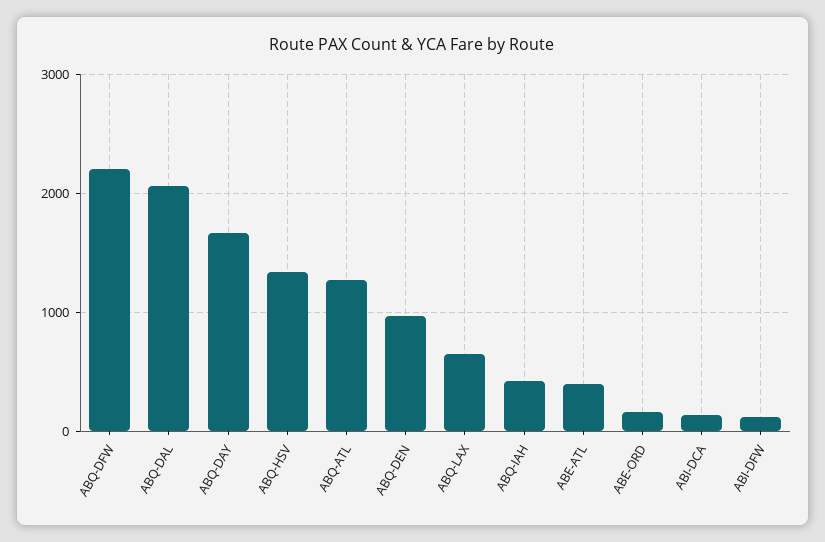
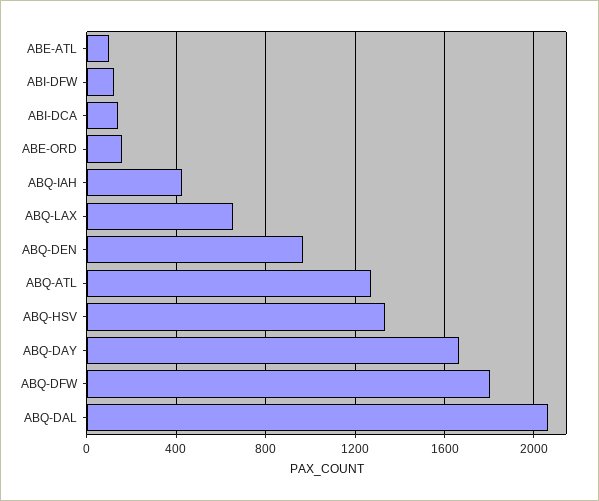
ABQ-DFW: 2200 -> 1800
ABE-ATL: 400 -> 100

